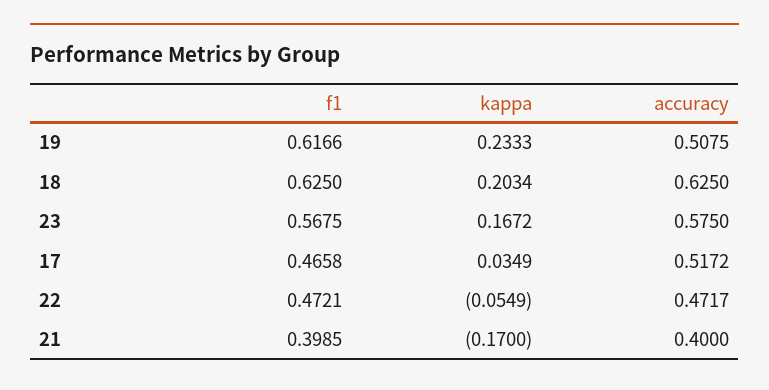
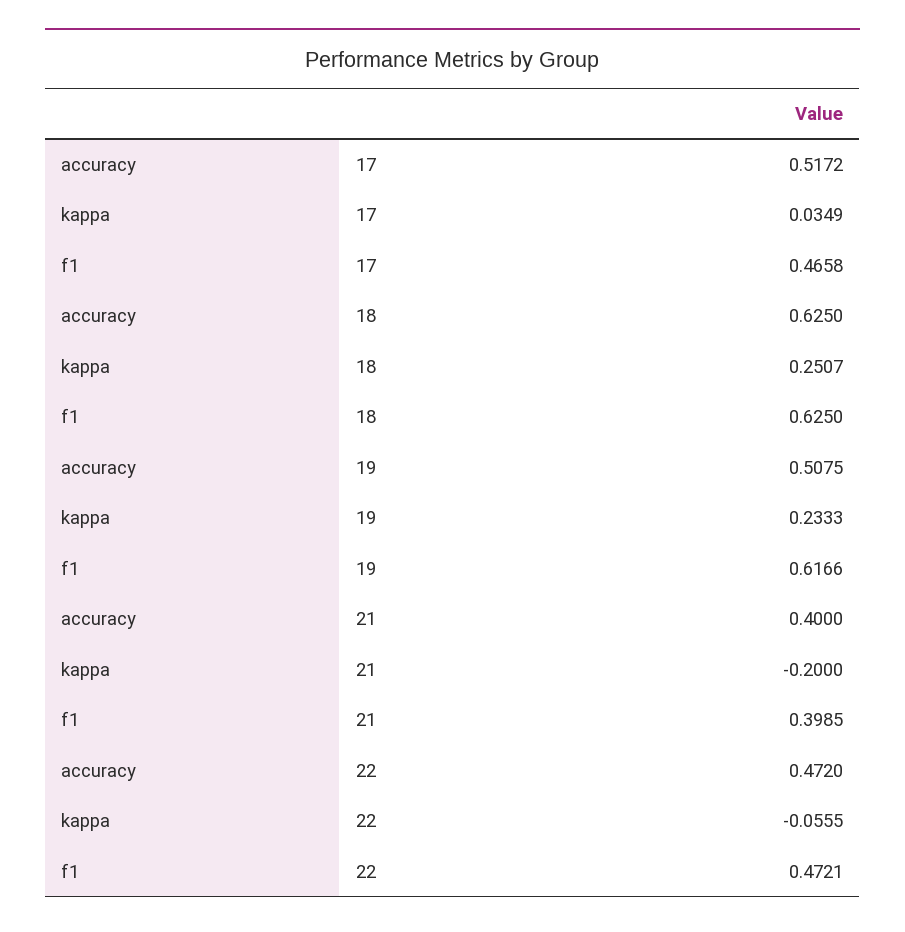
kappa, 18: 0.2034 -> 0.2507
f1, 23: 0.5675 -> none
kappa, 23: 0.1672 -> none
accuracy, 23: 0.575 -> none
kappa, 22: -0.0549 -> -0.0555
accuracy, 22: 0.4717 -> 0.472
kappa, 21: -0.17 -> -0.2

